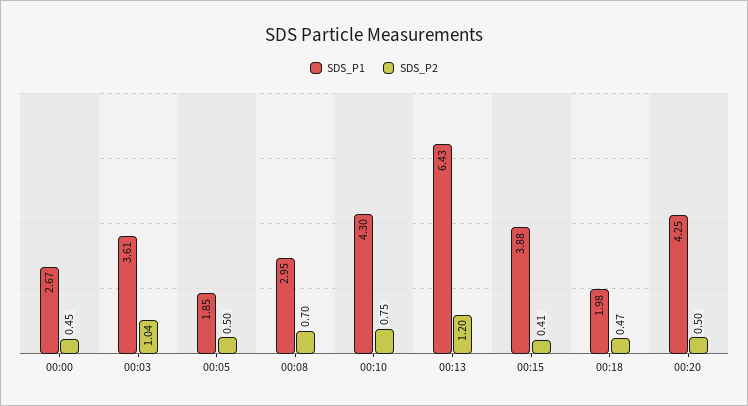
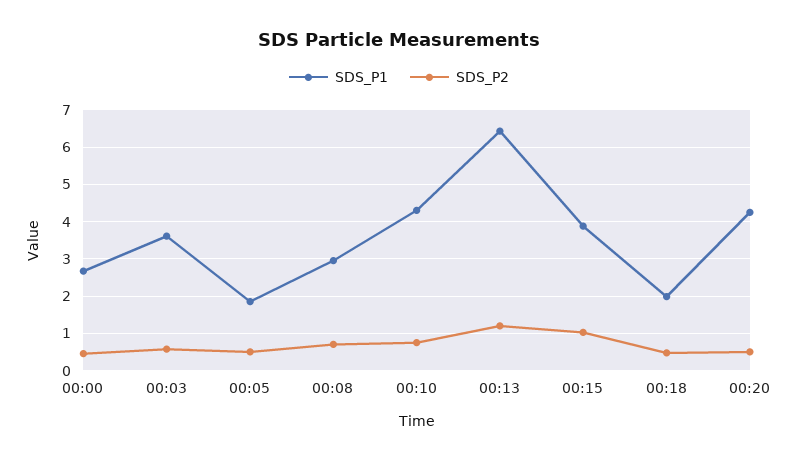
SDS_P2, 00:03: 1.04 -> 0.6
SDS_P2, 00:15: 0.41 -> 1

